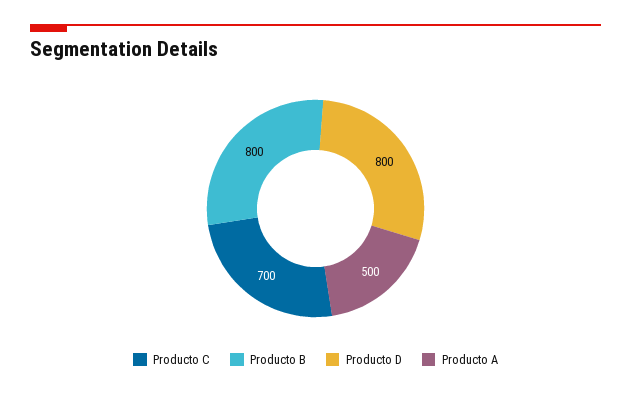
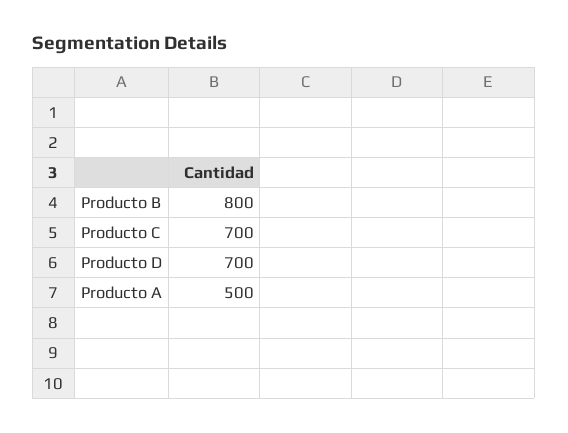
Producto D: 800 -> 700

